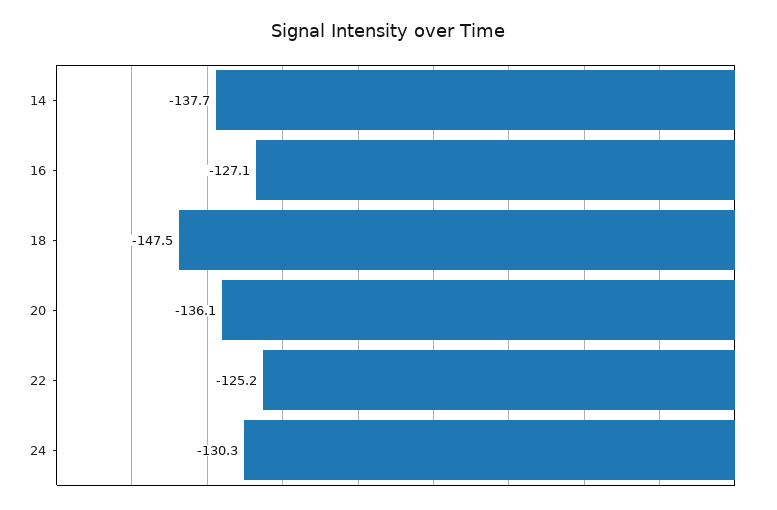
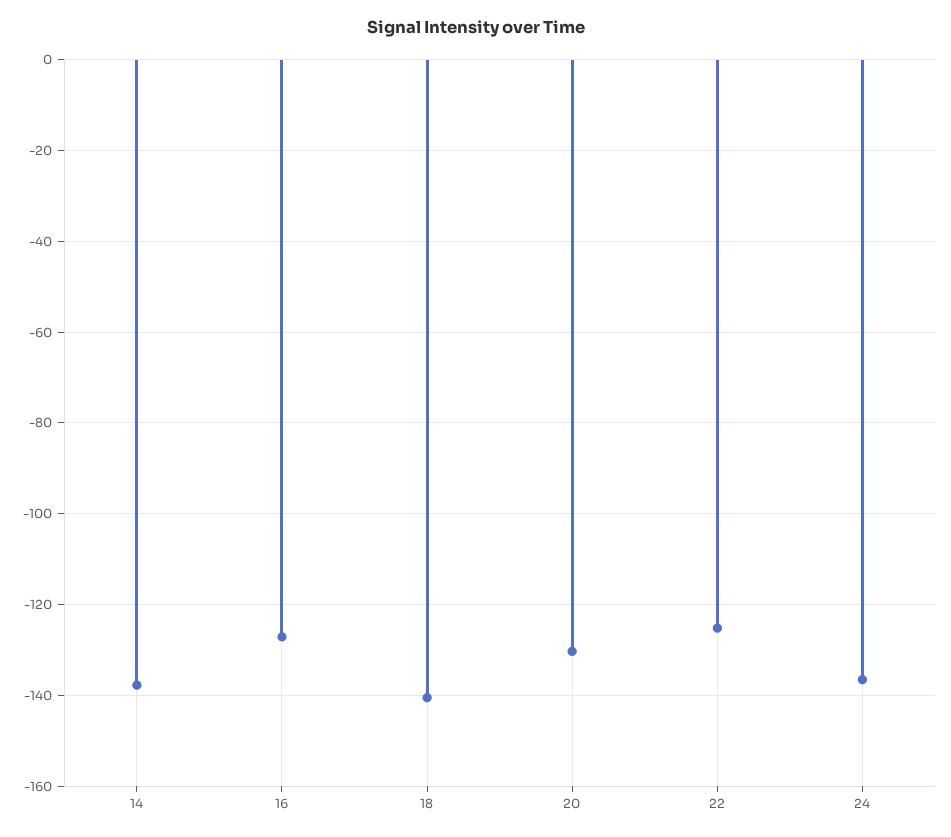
18: -147.5 -> -140
20: -136.1 -> -130
24: -130.3 -> -136

